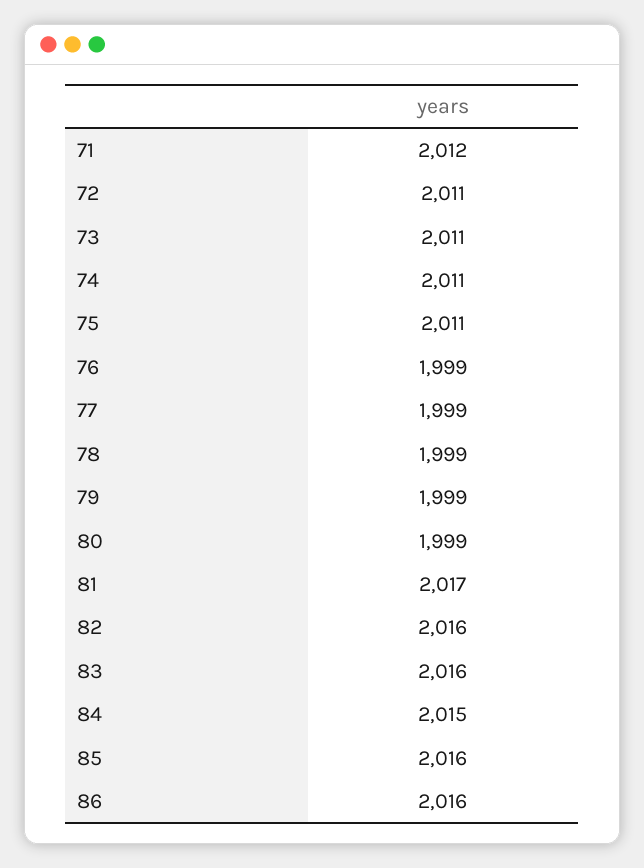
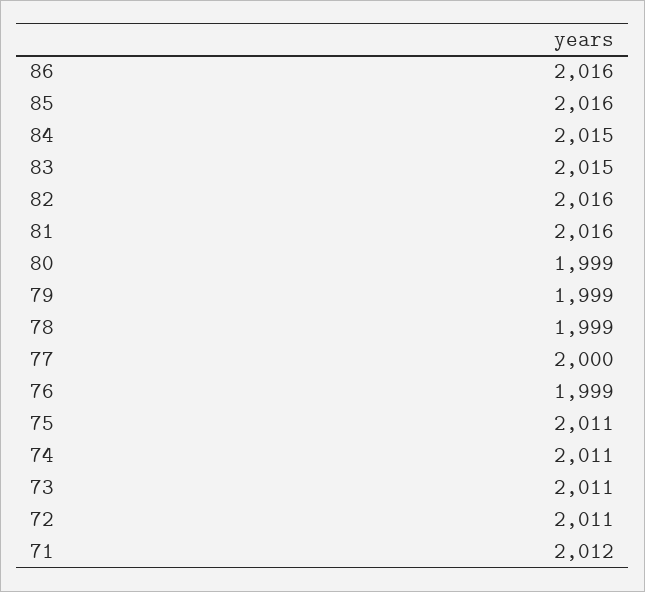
77: 1999 -> 2000
81: 2017 -> 2016
83: 2016 -> 2015

